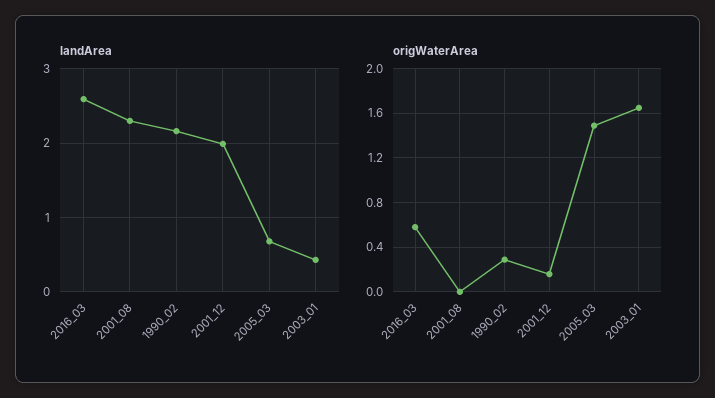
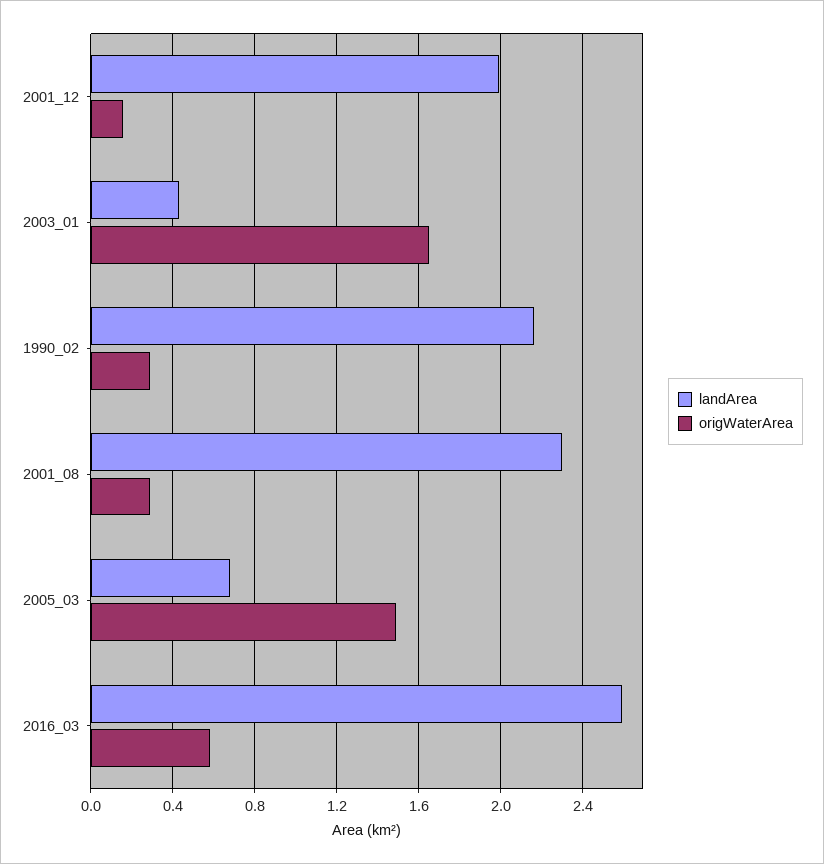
origWaterArea, 2001_08: 0 -> 0.3

